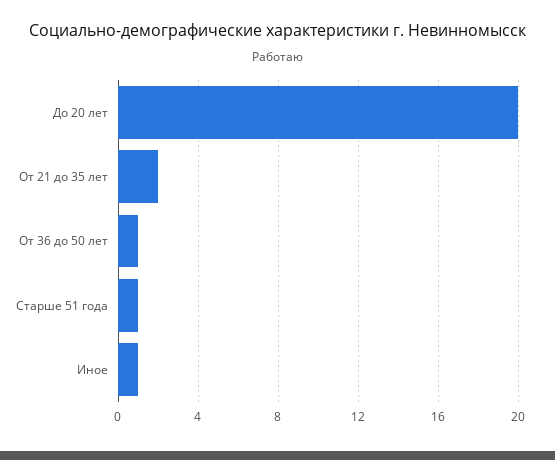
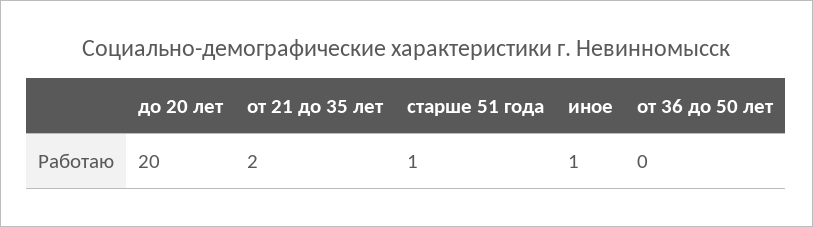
От 36 до 50 лет: 1 -> 0

